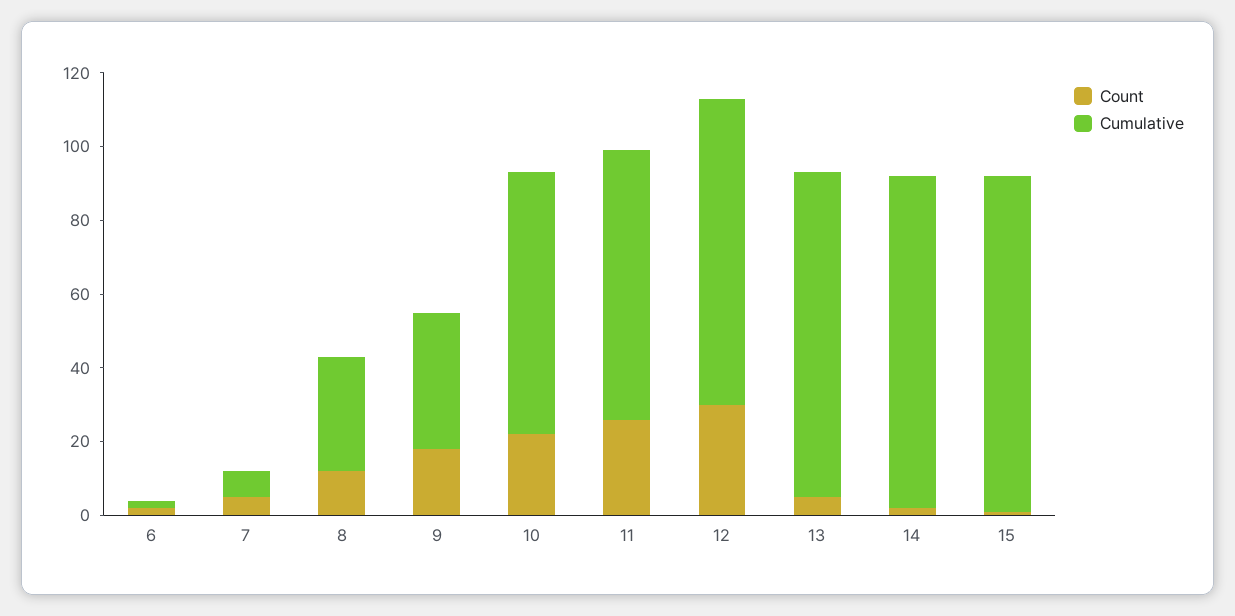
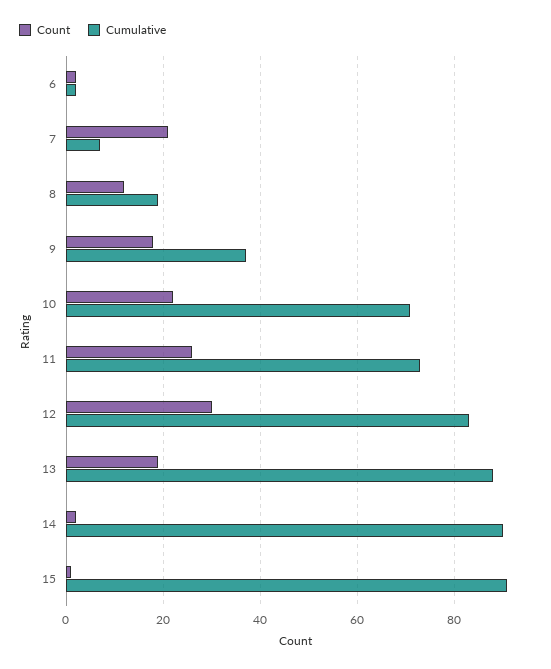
Count, 7: 5 -> 20
Cumulative, 8: 30 -> 20
Count, 13: 5 -> 20

